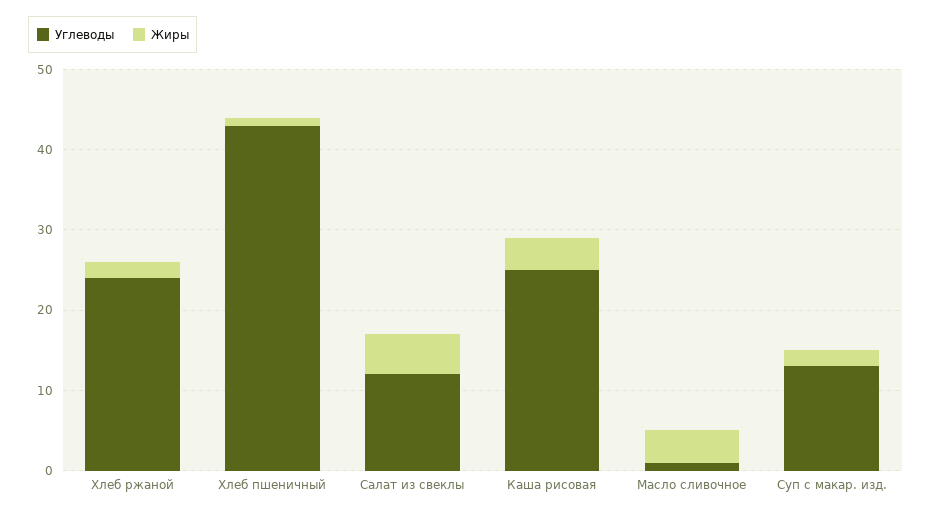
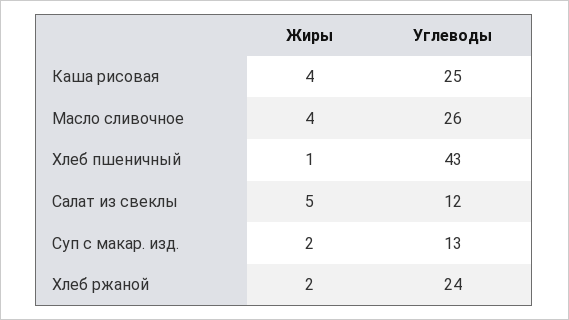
Углеводы, Масло сливочное: 1 -> 26

